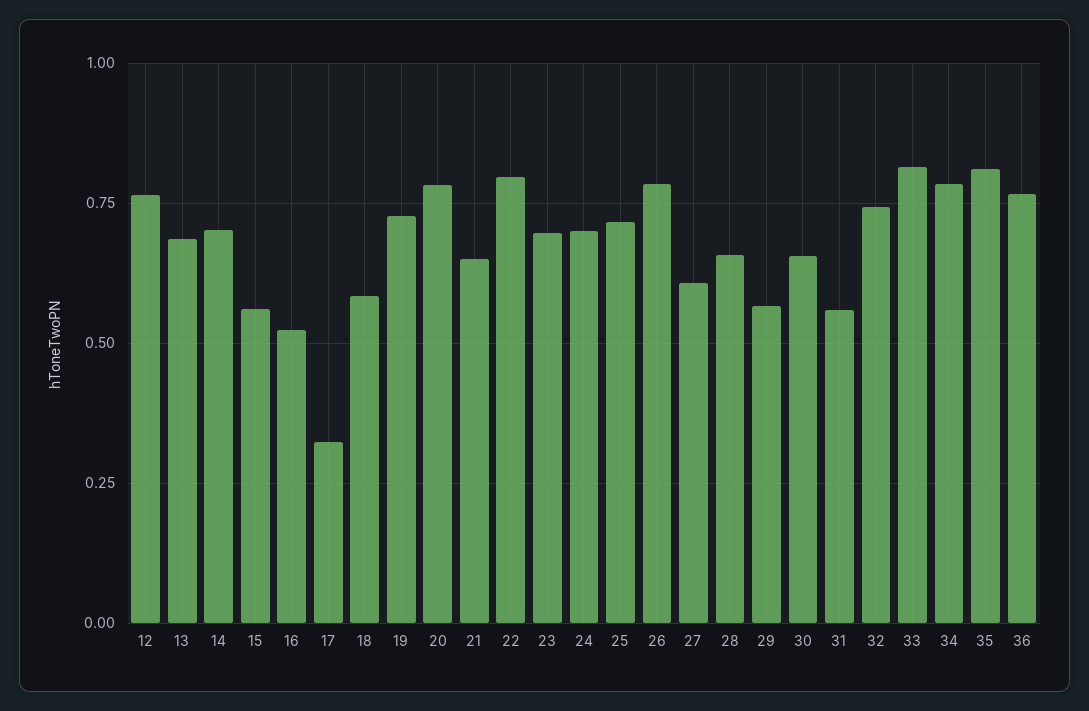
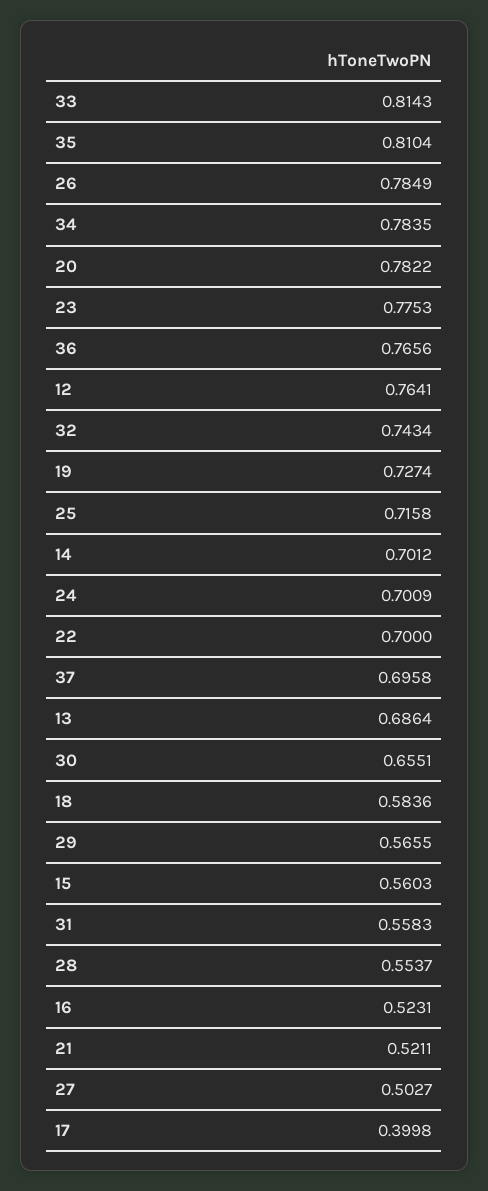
17: 0.325 -> 0.3998
21: 0.65 -> 0.5211
22: 0.8 -> 0.7
23: 0.7 -> 0.7753
27: 0.6 -> 0.5027
28: 0.65 -> 0.5537
37: none -> 0.6958

